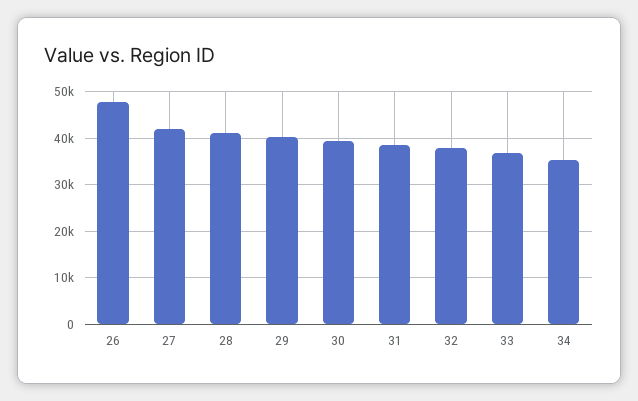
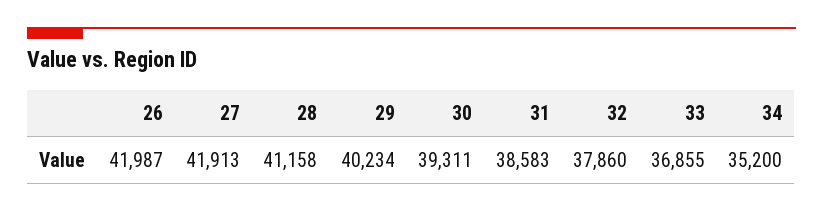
26: 48000 -> 41987

